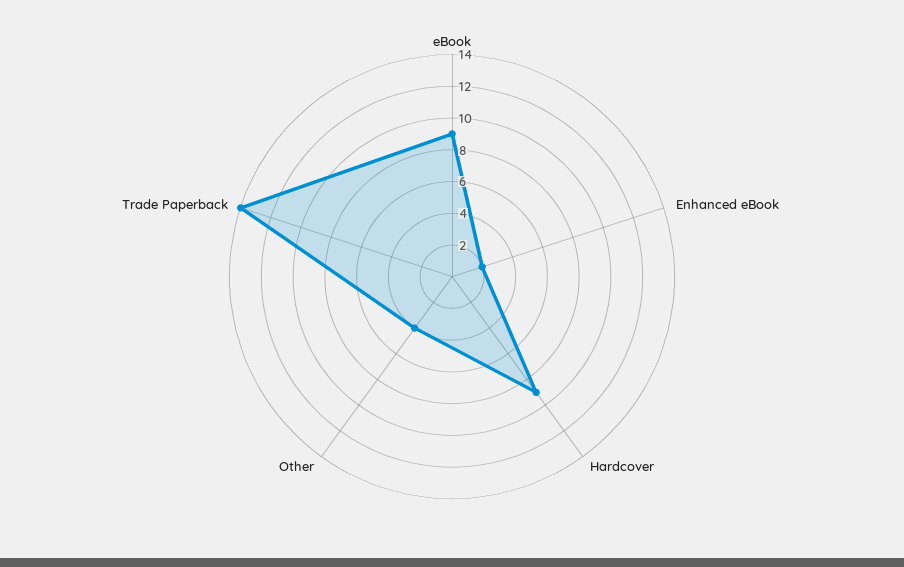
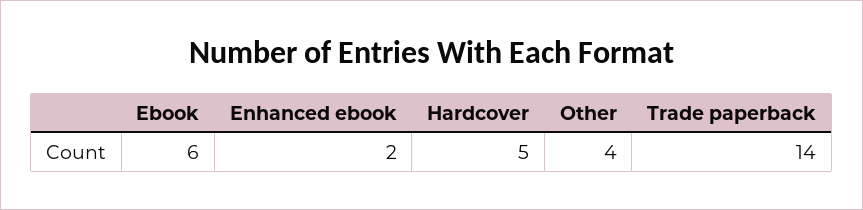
eBook: 9 -> 6
Hardcover: 9 -> 5

